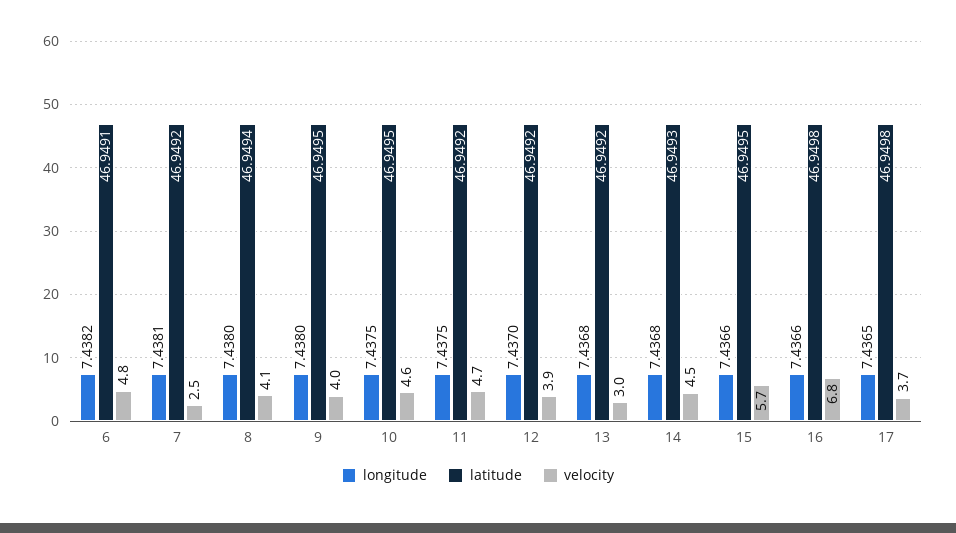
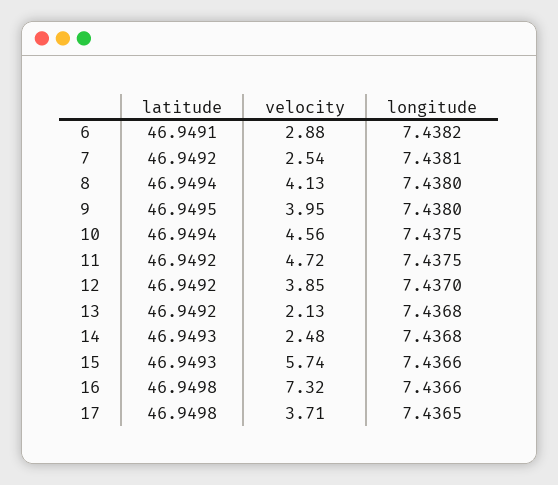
velocity, 6: 4.8 -> 2.88
latitude, 10: 46.9495 -> 46.9494
velocity, 13: 3 -> 2.13
velocity, 14: 4.5 -> 2.48
latitude, 15: 46.9495 -> 46.9493
velocity, 16: 6.8 -> 7.32

